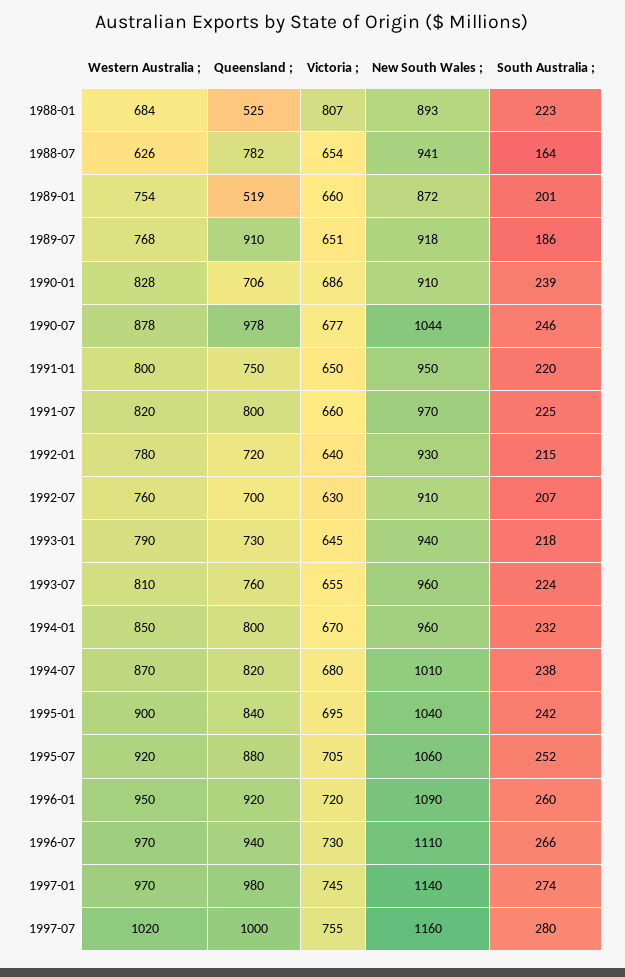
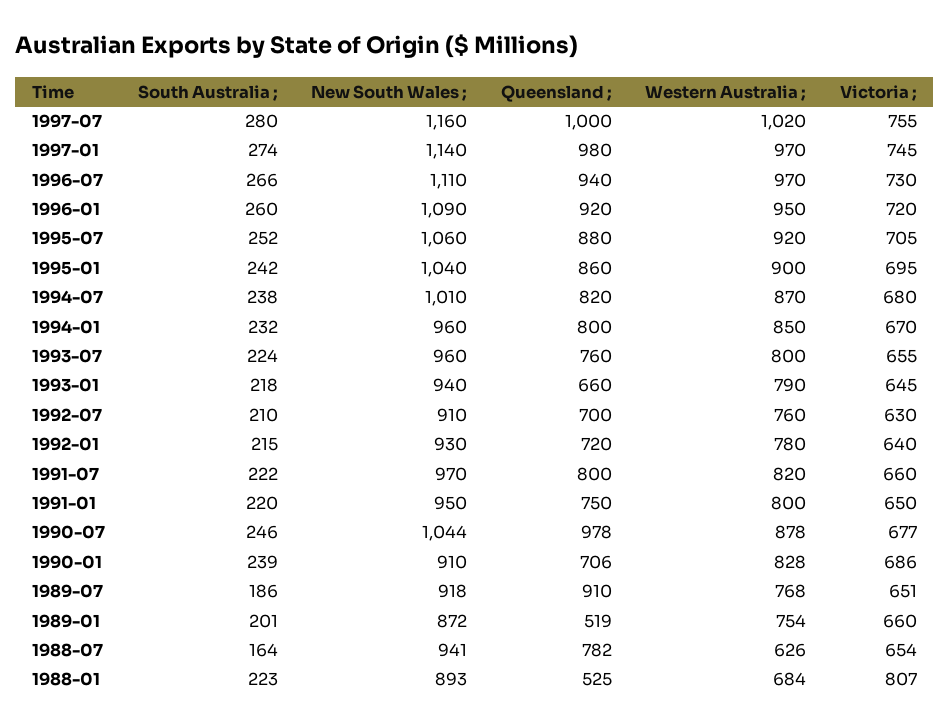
South Australia ;, 1991-07: 225 -> 222
South Australia ;, 1992-07: 207 -> 210
Queensland ;, 1993-01: 730 -> 660
Western Australia ;, 1993-07: 810 -> 800
Queensland ;, 1995-01: 840 -> 860

